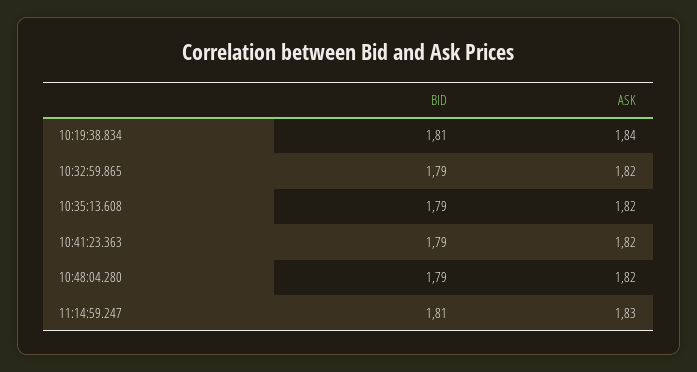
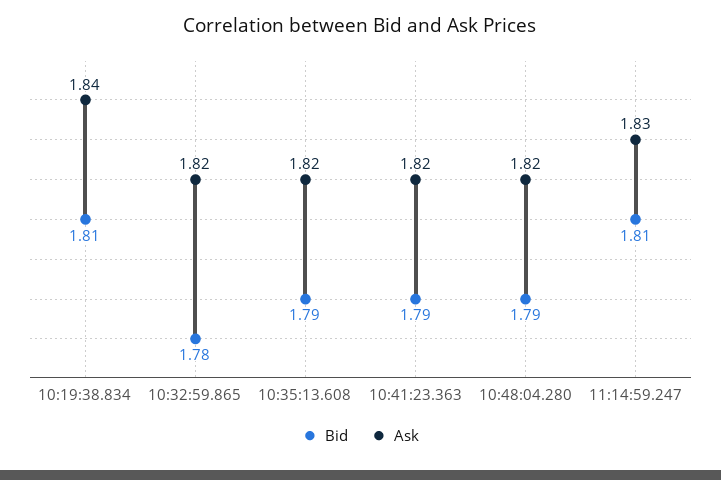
BID, 10:32:59.865: 1.79 -> 1.78

